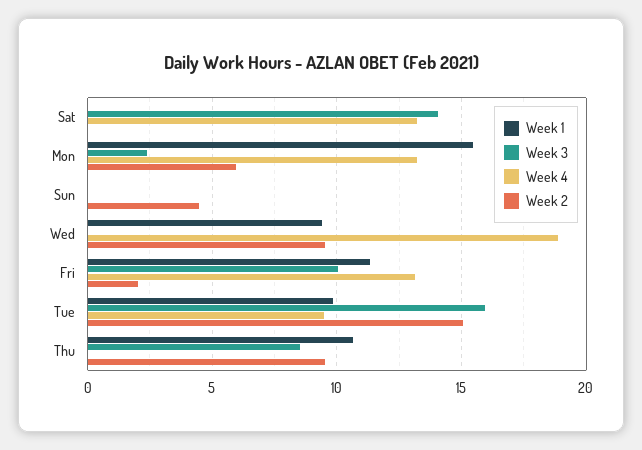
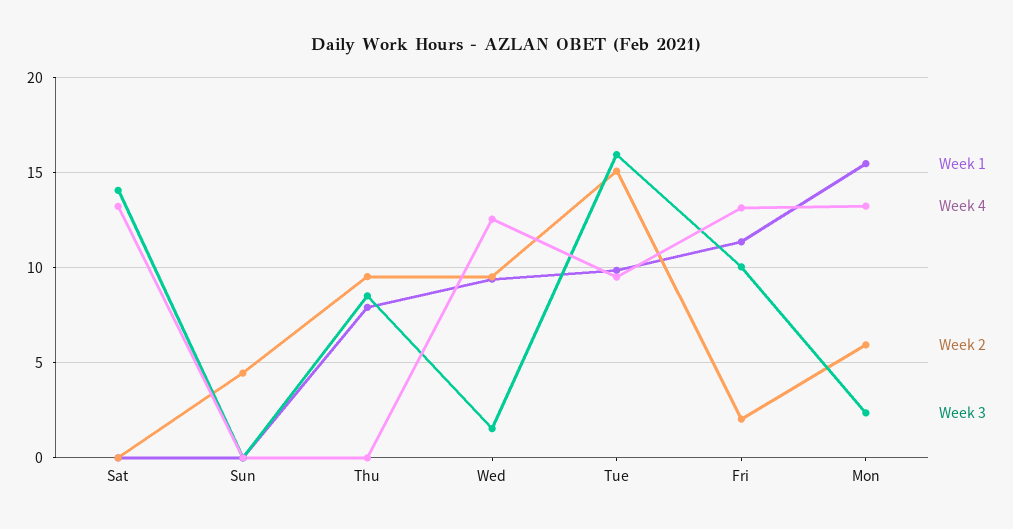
Week 3, Wed: 0 -> 1.5
Week 4, Wed: 19 -> 12.5
Week 1, Thu: 10.5 -> 8

